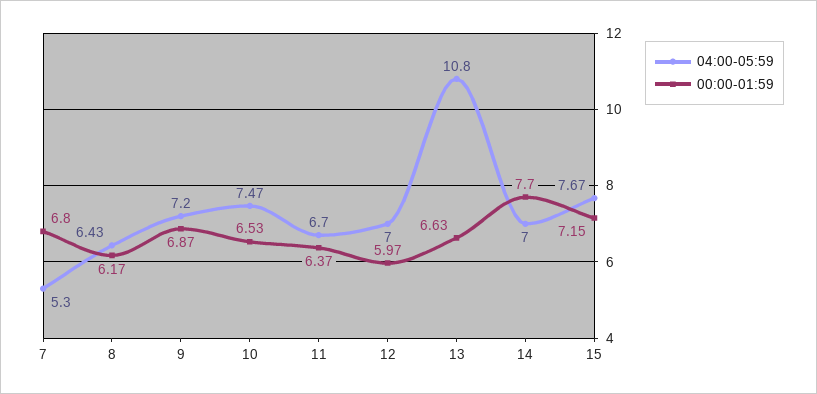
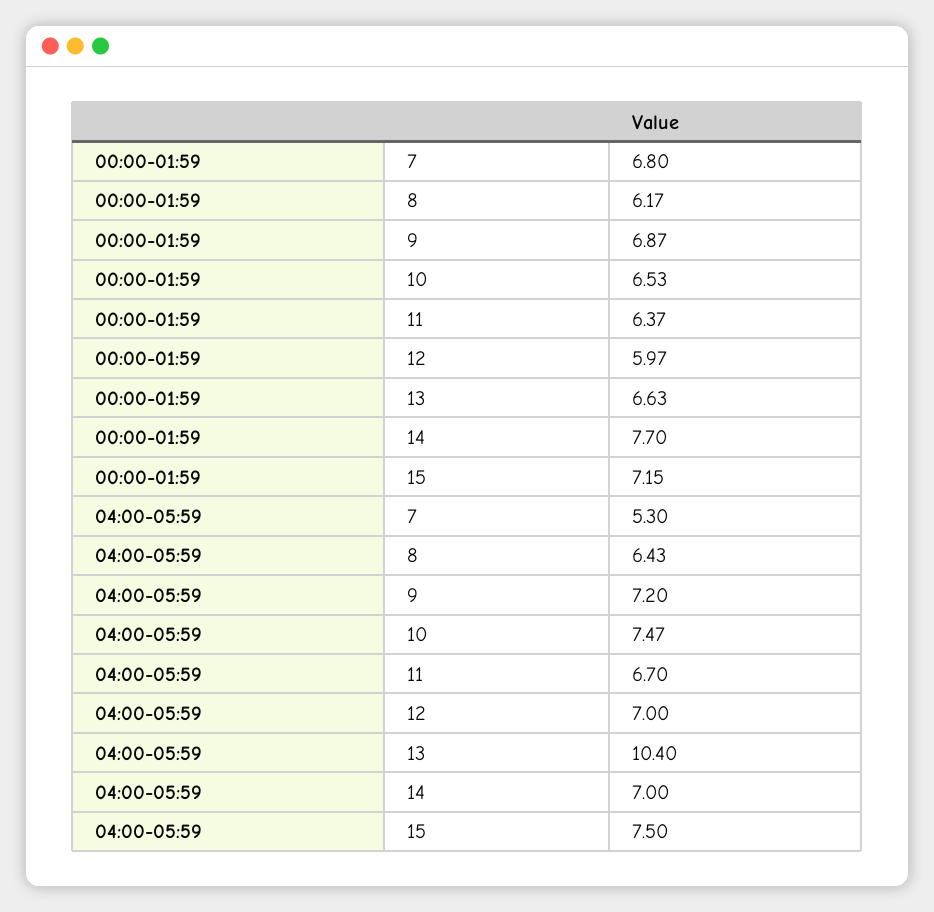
04:00-05:59, 13: 10.8 -> 10.4
04:00-05:59, 15: 7.67 -> 7.5

